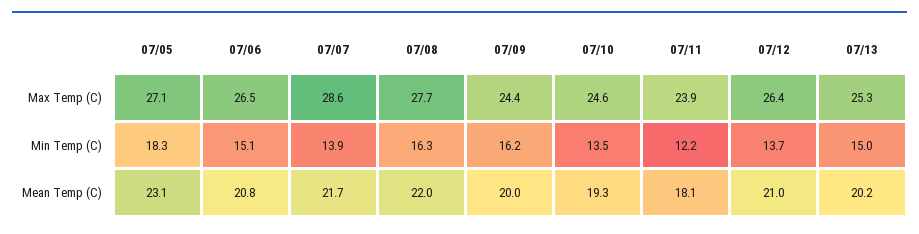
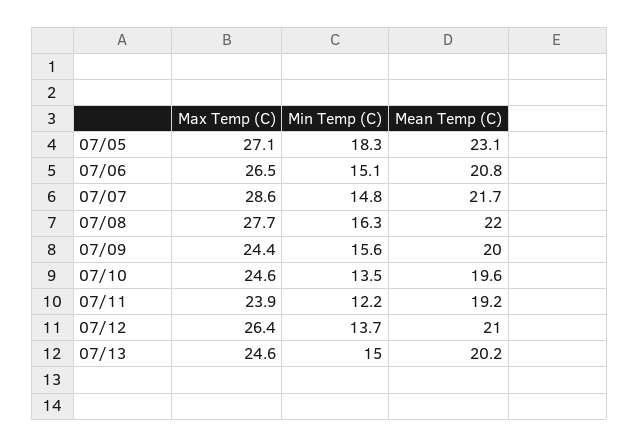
07/13, Max Temp (C): 25.3 -> 24.6
07/07, Min Temp (C): 13.9 -> 14.8
07/09, Min Temp (C): 16.2 -> 15.6
07/10, Mean Temp (C): 19.3 -> 19.6
07/11, Mean Temp (C): 18.1 -> 19.2

